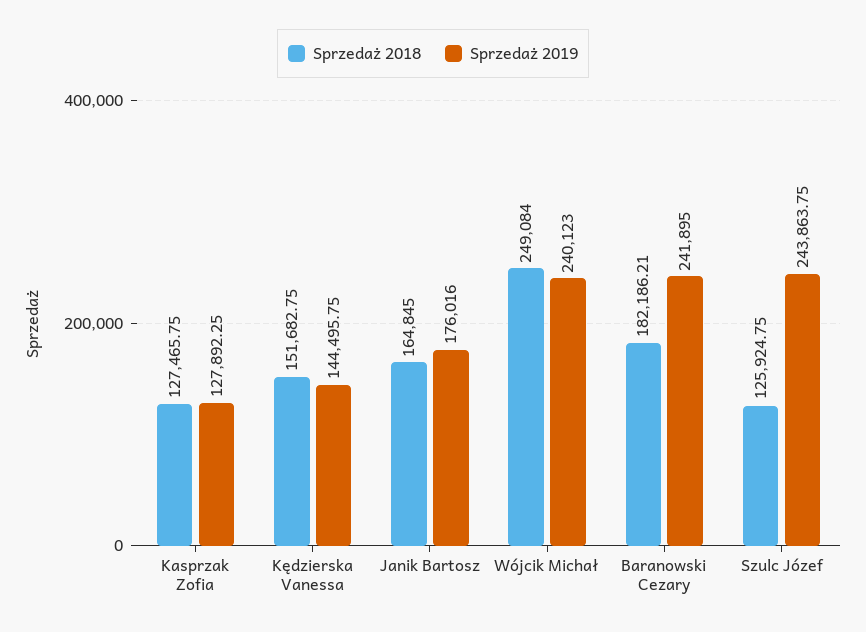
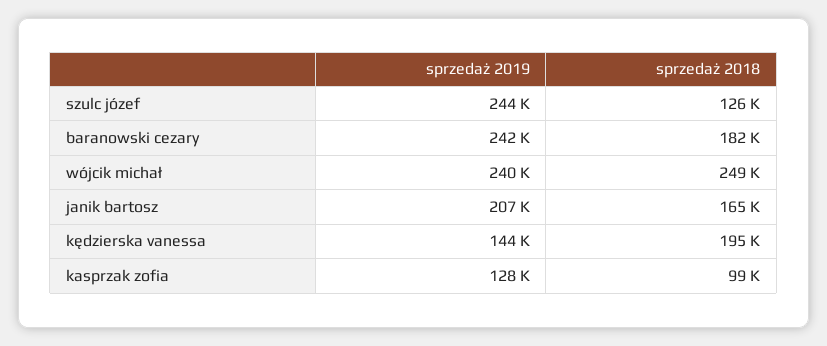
Sprzedaż 2018, Kasprzak Zofia: 127465.75 -> 99000
Sprzedaż 2018, Kędzierska Vanessa: 151682.75 -> 195000
Sprzedaż 2019, Janik Bartosz: 176016 -> 207000

